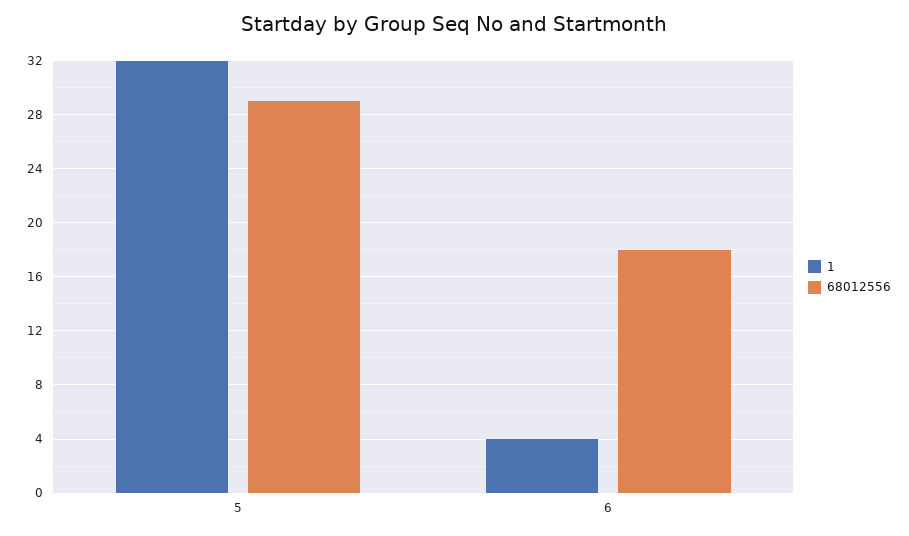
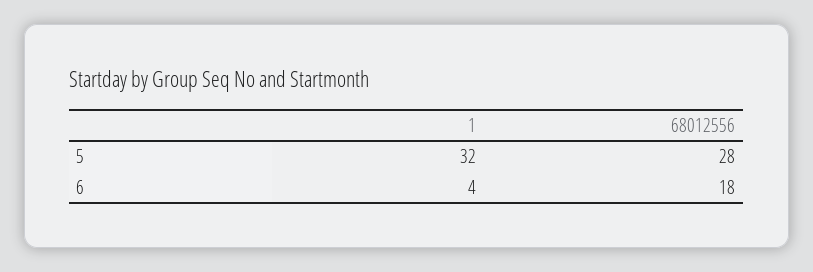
68012556, 5: 29 -> 28

